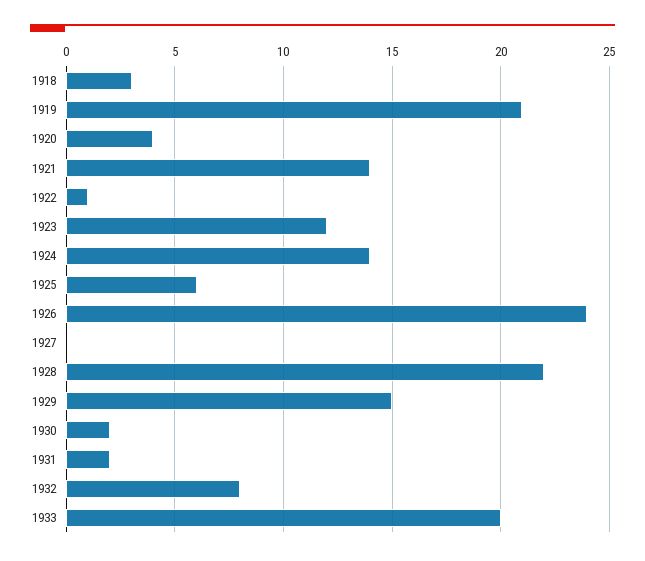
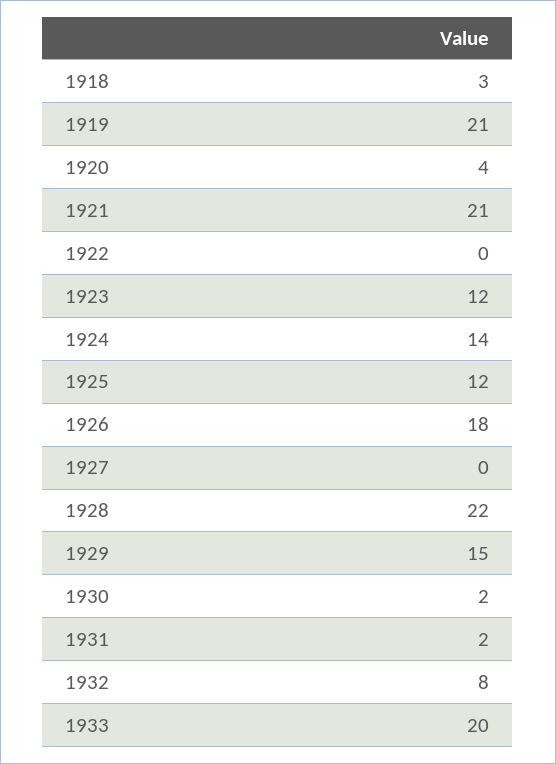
1921: 14 -> 21
1922: 1 -> 0
1925: 6 -> 12
1926: 24 -> 18

